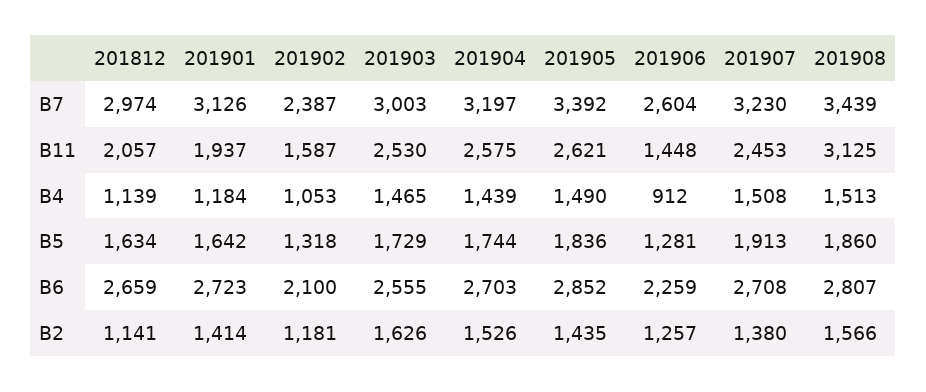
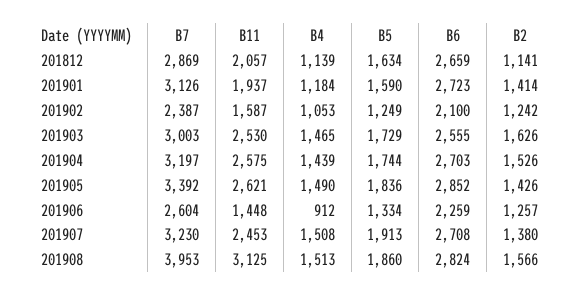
201812, B7: 2974 -> 2869
201908, B7: 3439 -> 3953
201901, B5: 1642 -> 1590
201902, B5: 1318 -> 1249
201906, B5: 1281 -> 1334
201908, B6: 2807 -> 2824
201902, B2: 1181 -> 1242
201905, B2: 1435 -> 1426

